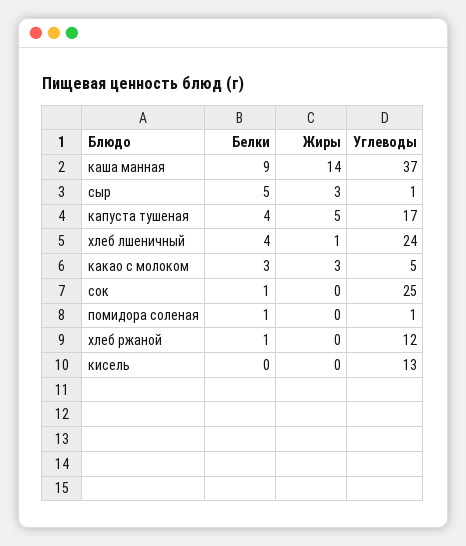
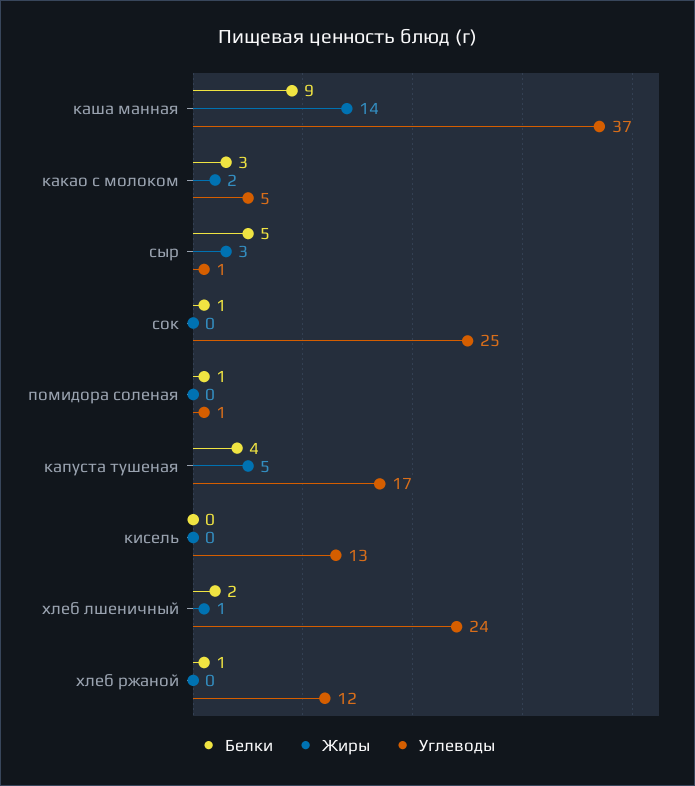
Белки, хлеб лшеничный: 4 -> 2
Жиры, какао с молоком: 3 -> 2

